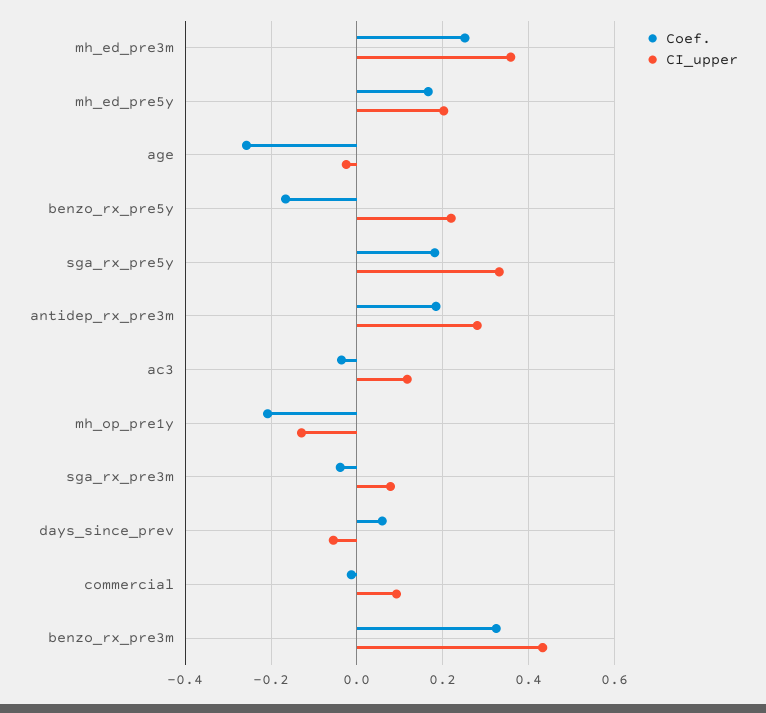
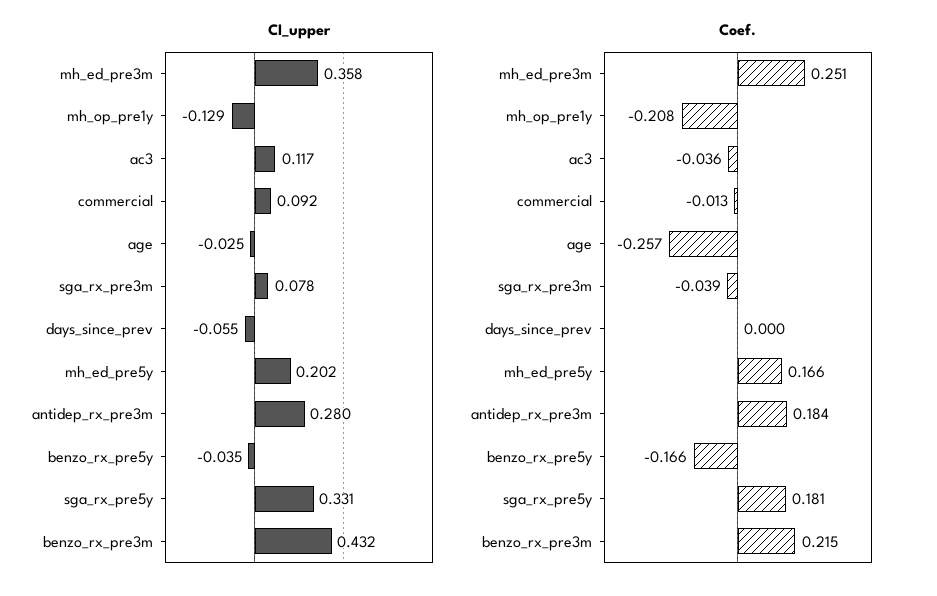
CI_upper, benzo_rx_pre5y: 0.22 -> -0.035
Coef., days_since_prev: 0.06 -> 0
Coef., benzo_rx_pre3m: 0.32 -> 0.215

